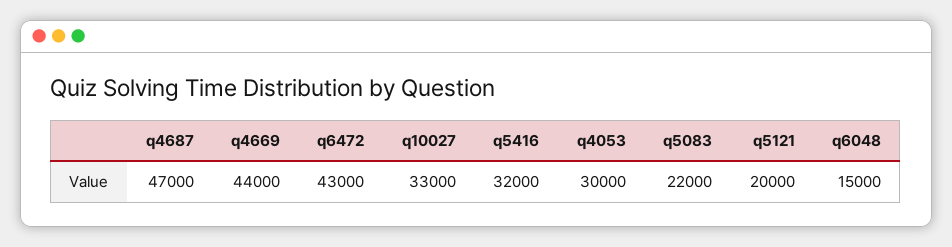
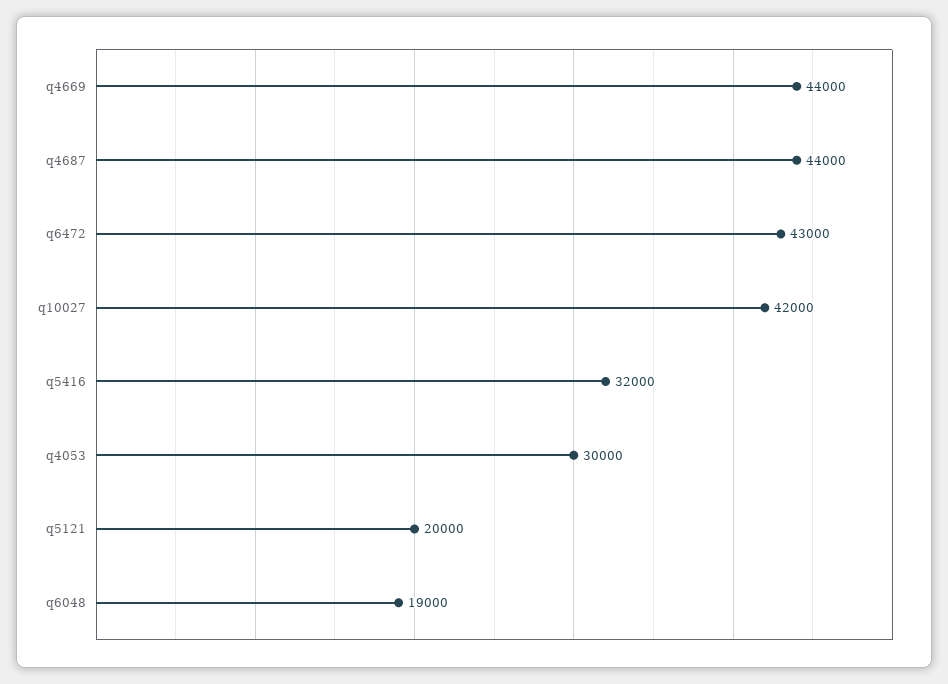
q4687: 47000 -> 44000
q10027: 33000 -> 42000
q5083: 22000 -> none
q6048: 15000 -> 19000

